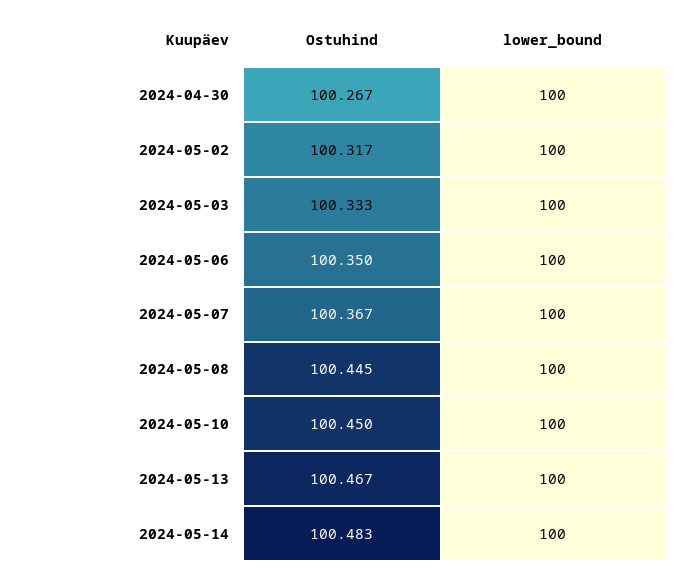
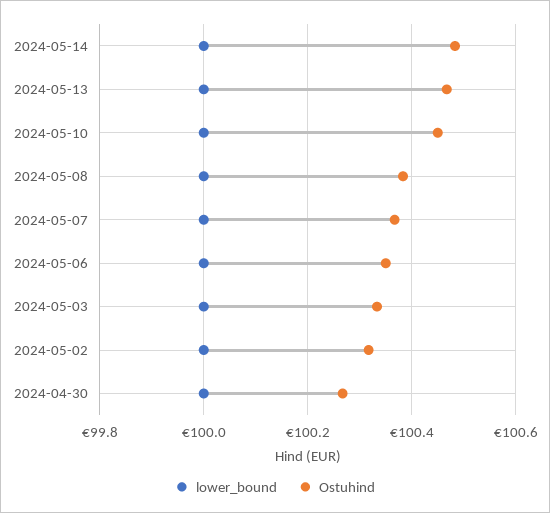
Ostuhind, 2024-05-08: 100.445 -> 100.38

